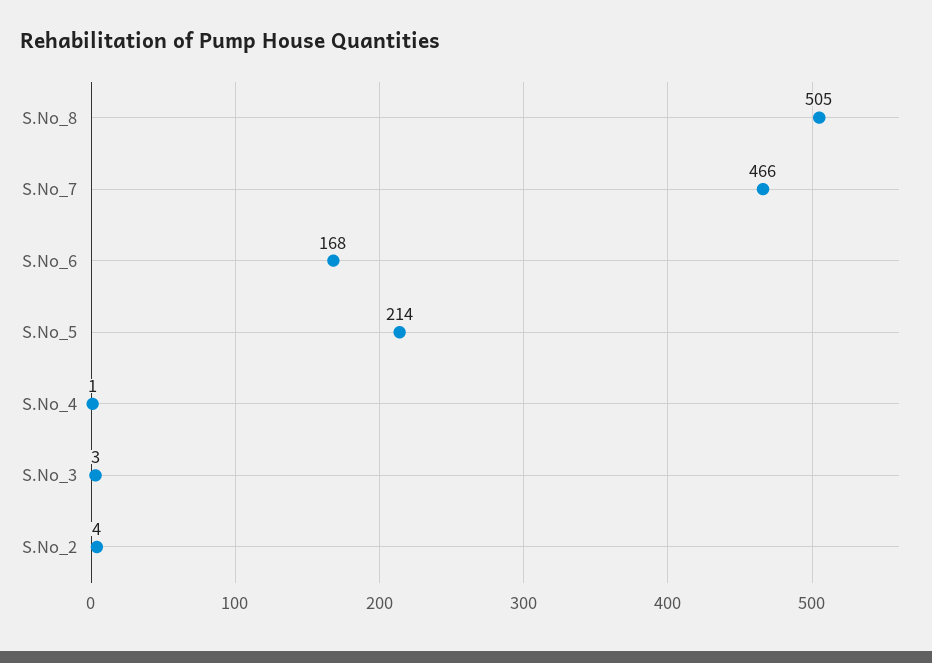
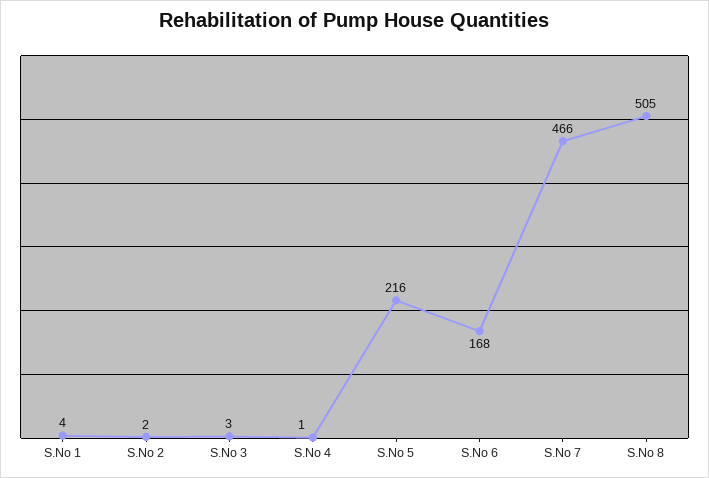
S.No_5: 214 -> 216
S.No_2: 4 -> 2
S.No 1: none -> 4

